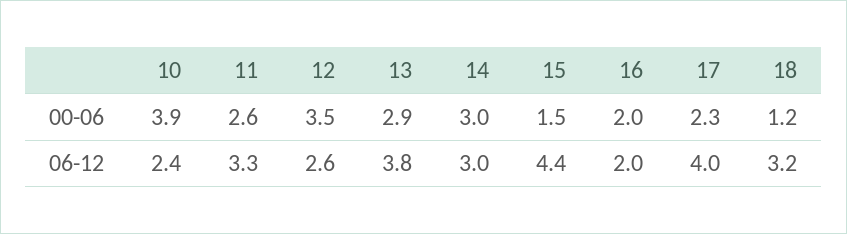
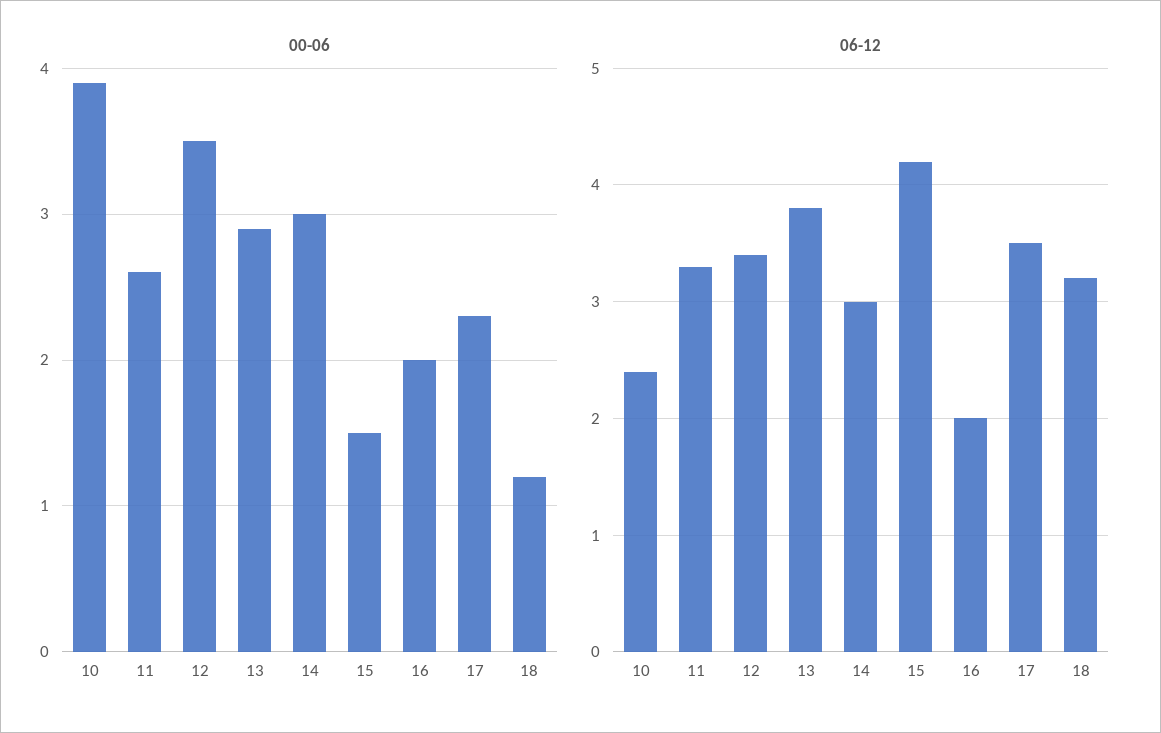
06-12, 12: 2.6 -> 3.4
06-12, 15: 4.4 -> 4.2
06-12, 17: 4 -> 3.5

